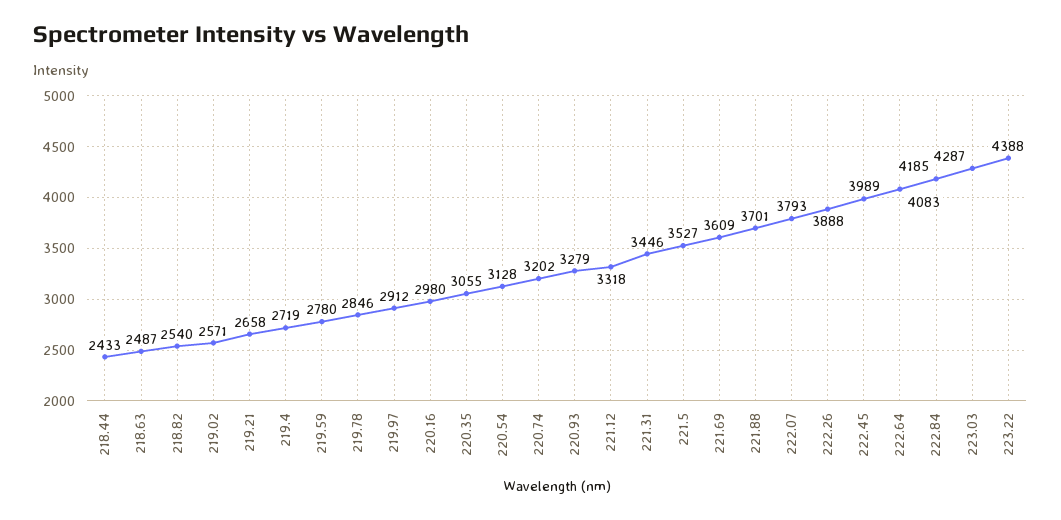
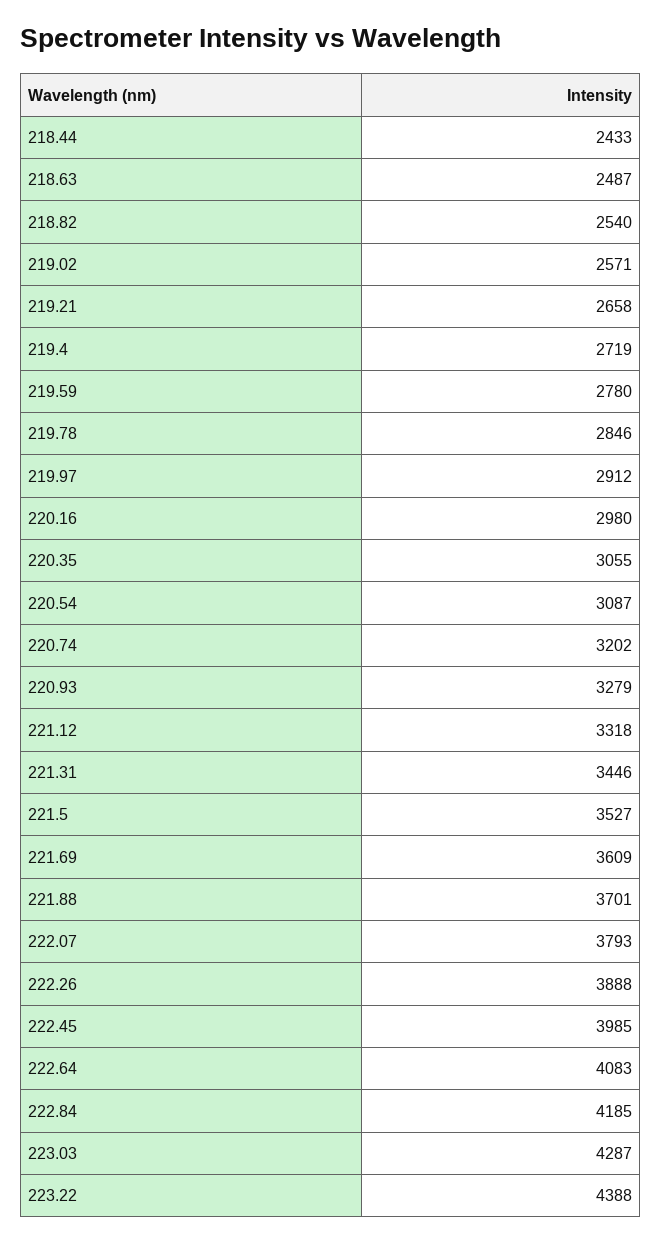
220.54: 3128 -> 3087
222.45: 3989 -> 3985

